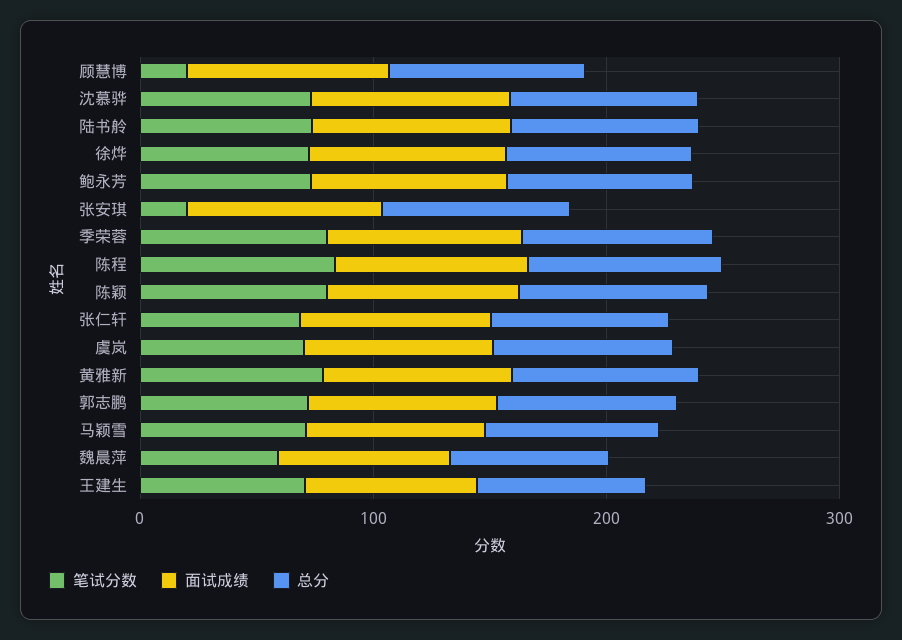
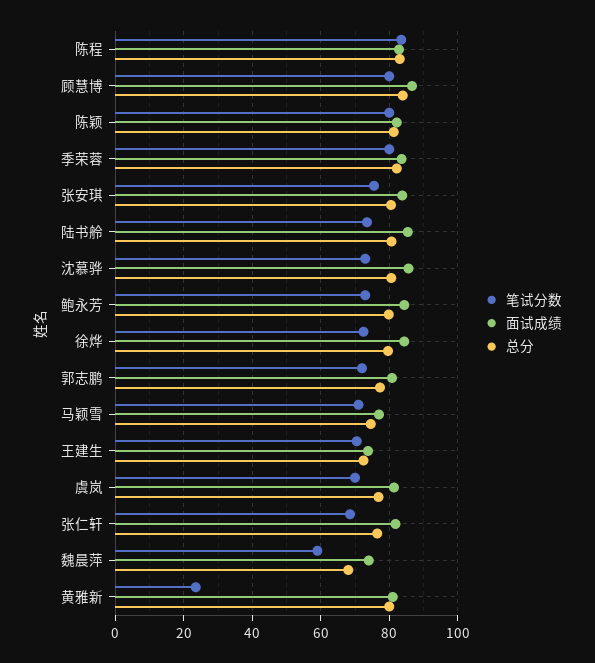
笔试分数, 顾慧博: 20 -> 80
笔试分数, 张安琪: 20 -> 76
笔试分数, 黄雅新: 80 -> 24

